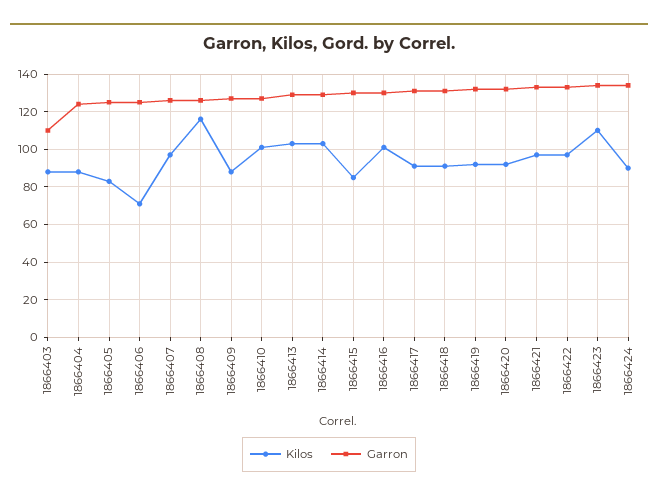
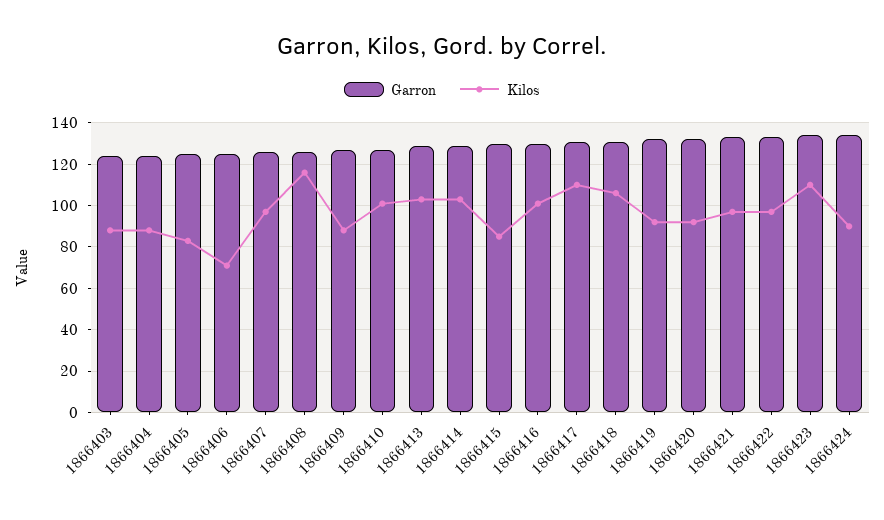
Garron, 1866403: 110 -> 125
Kilos, 1866417: 90 -> 110
Kilos, 1866418: 90 -> 105

